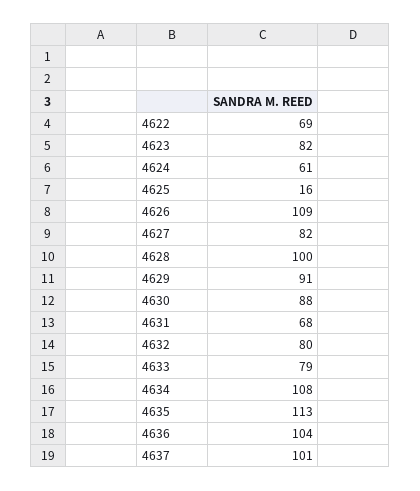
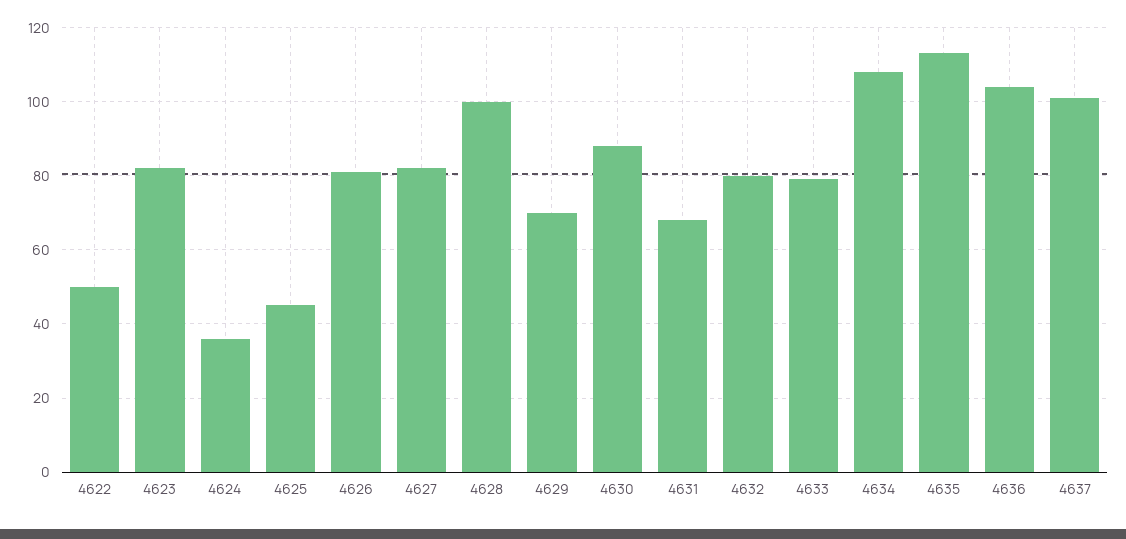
4622: 69 -> 50
4624: 61 -> 35
4625: 16 -> 45
4626: 109 -> 80
4629: 91 -> 70

